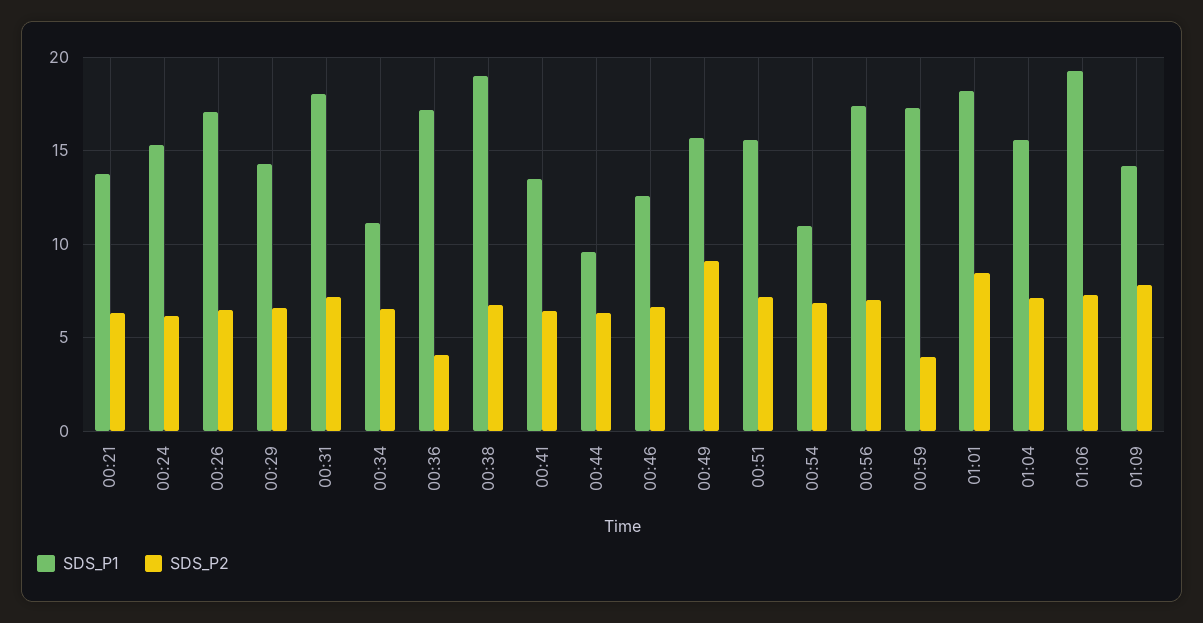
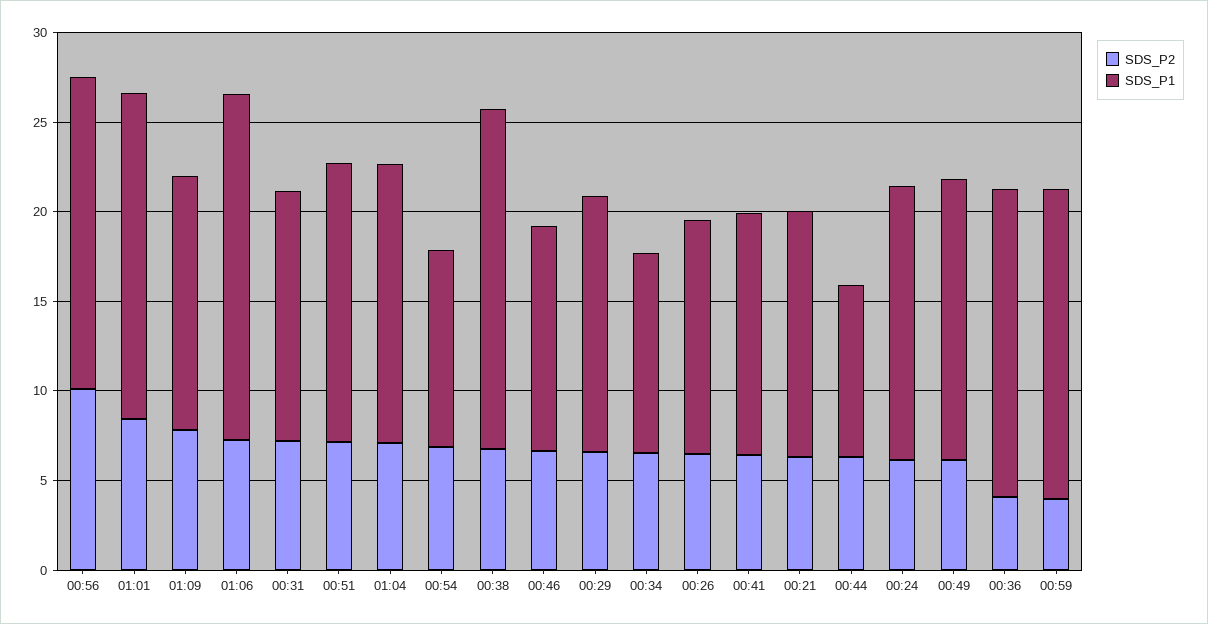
SDS_P1, 00:26: 17 -> 13
SDS_P1, 00:31: 18 -> 14
SDS_P2, 00:49: 9 -> 6
SDS_P2, 00:56: 7 -> 10

